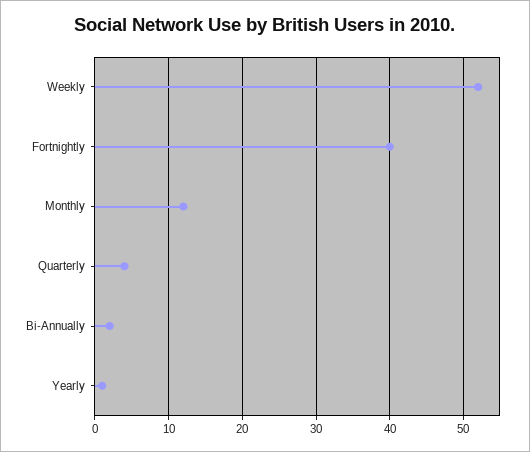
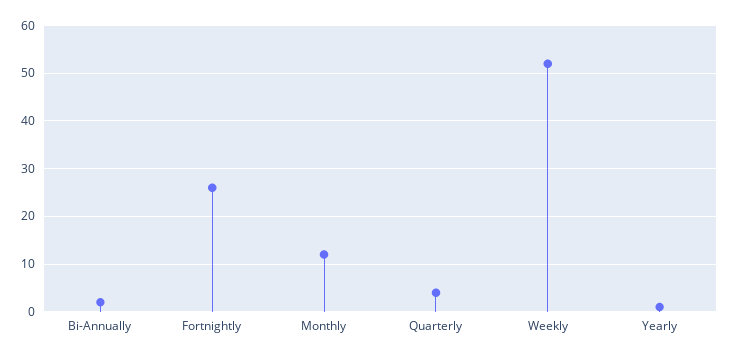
Fortnightly: 40 -> 25

